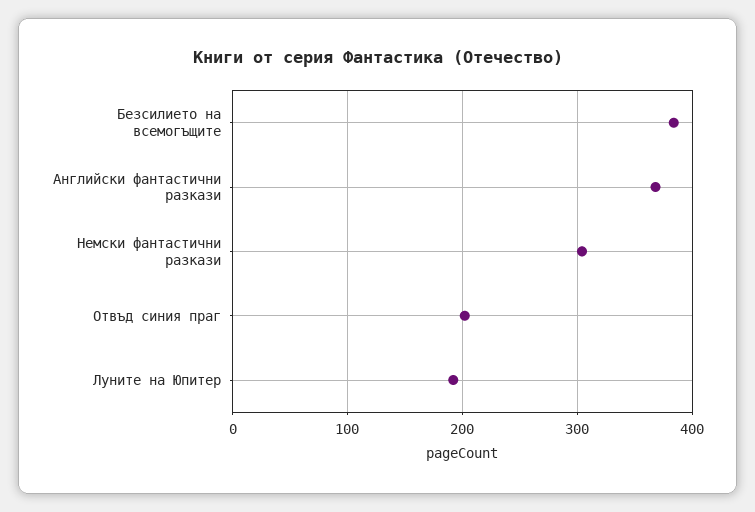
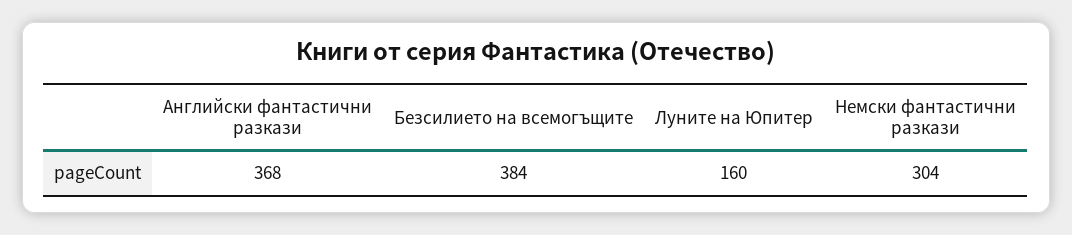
Отвъд синия праг: 200 -> none
Луните на Юпитер: 190 -> 160

